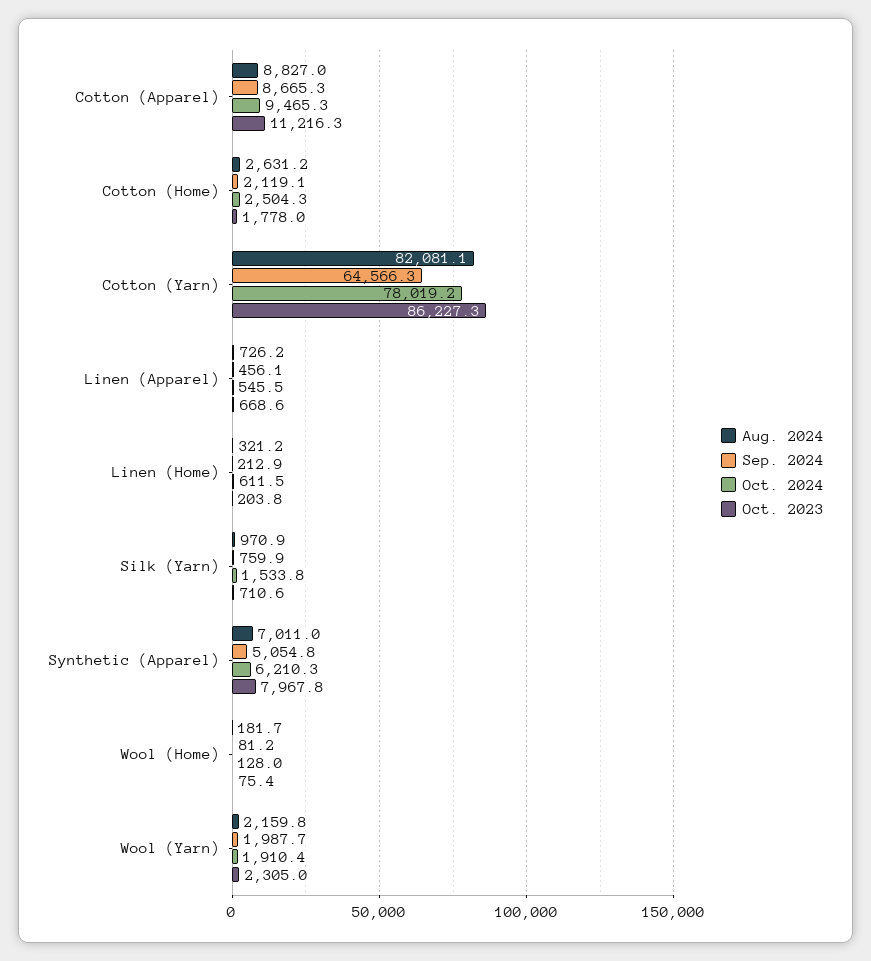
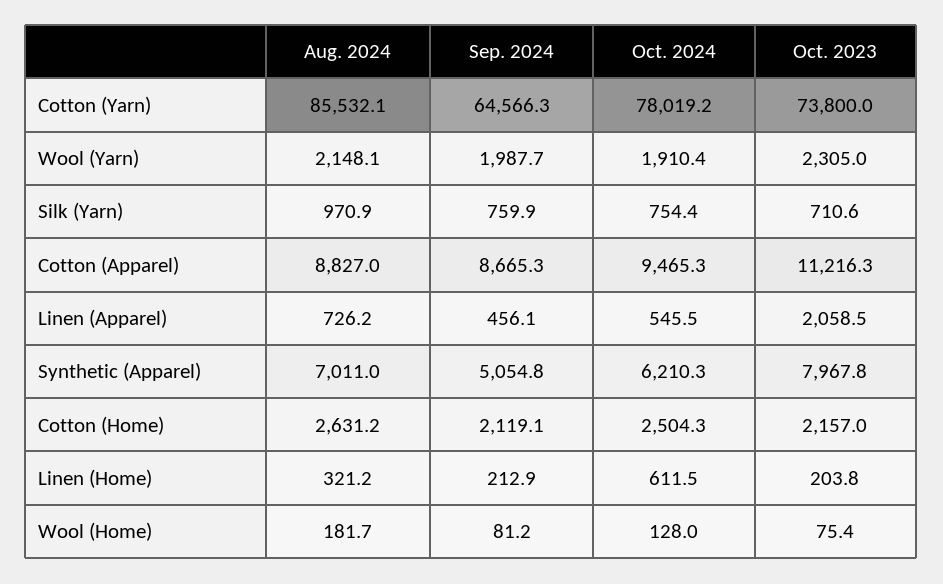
Oct. 2023, Cotton (Home): 1778 -> 2157
Aug. 2024, Cotton (Yarn): 82081.1 -> 85532.1
Oct. 2023, Cotton (Yarn): 86227.3 -> 73800
Oct. 2023, Linen (Apparel): 668.6 -> 2058.5
Oct. 2024, Silk (Yarn): 1533.8 -> 754.4
Aug. 2024, Wool (Yarn): 2159.8 -> 2148.1

